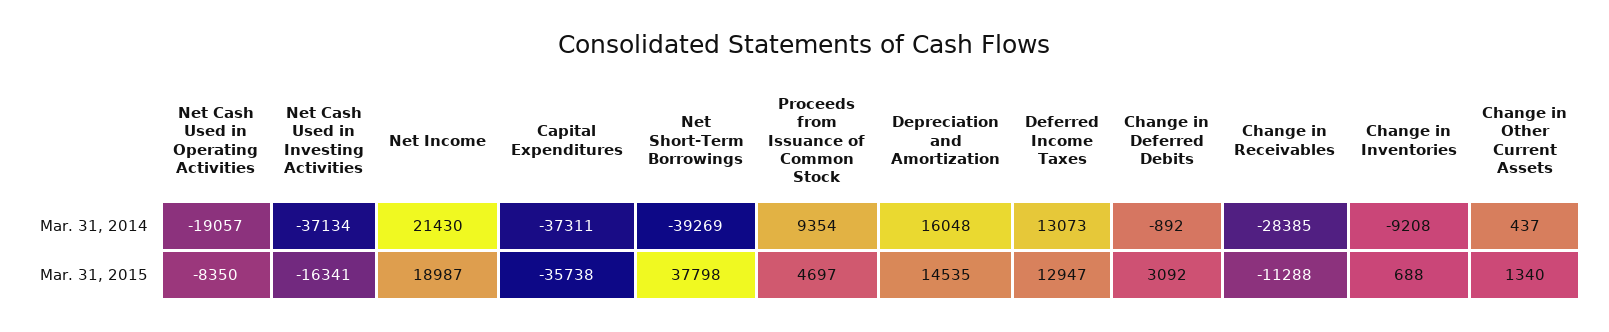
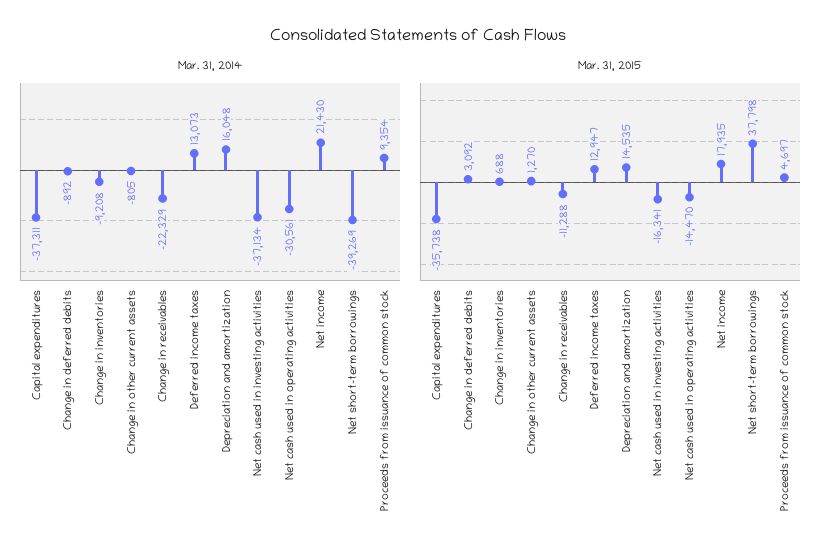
Mar. 31, 2014, Net Cash Used in Operating Activities: -19057 -> -30561
Mar. 31, 2014, Change in Receivables: -28385 -> -22329
Mar. 31, 2014, Change in Other Current Assets: 437 -> -805
Mar. 31, 2015, Net Cash Used in Operating Activities: -8350 -> -14470
Mar. 31, 2015, Net Income: 18987 -> 17935
Mar. 31, 2015, Change in Other Current Assets: 1340 -> 1270

